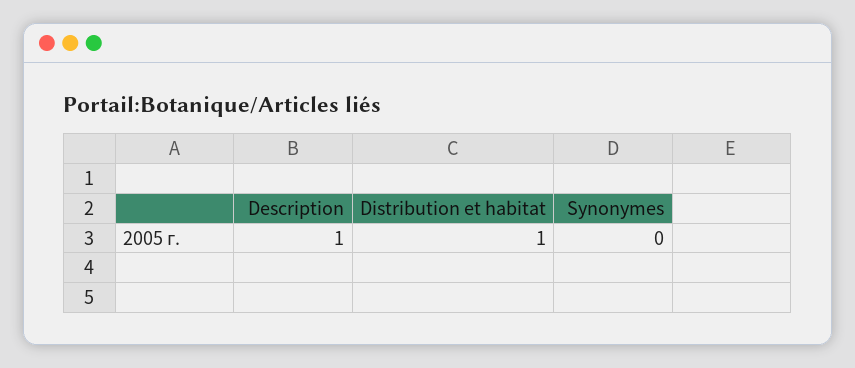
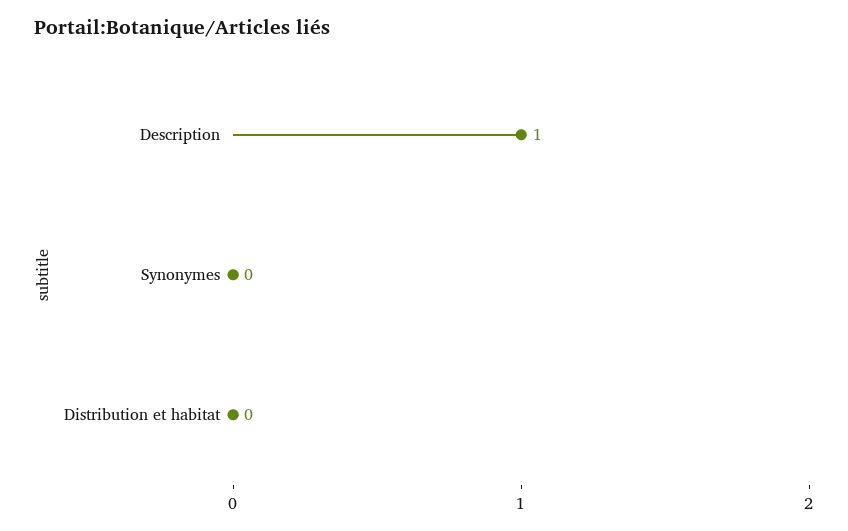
Distribution et habitat: 1 -> 0

